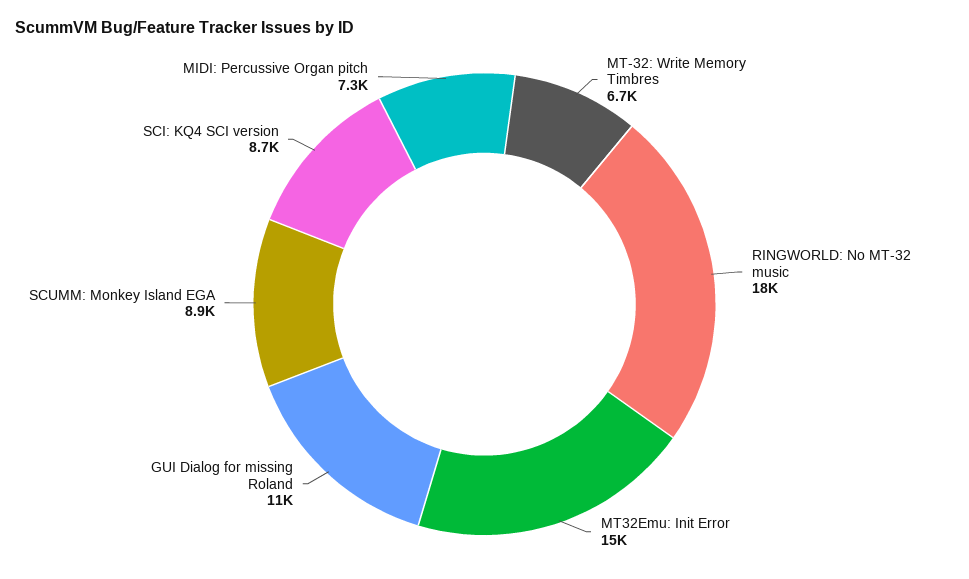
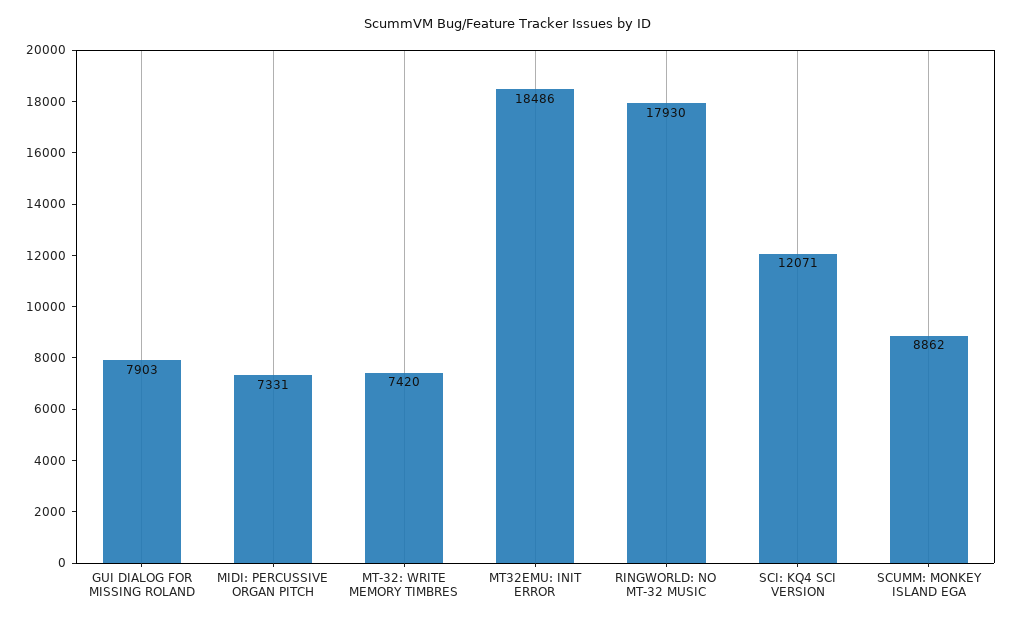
MT-32: Write Memory Timbres: 6700 -> 7420
MT32Emu: Init Error: 15000 -> 18486
GUI Dialog for missing Roland: 11000 -> 7903
SCI: KQ4 SCI version: 8700 -> 12071

